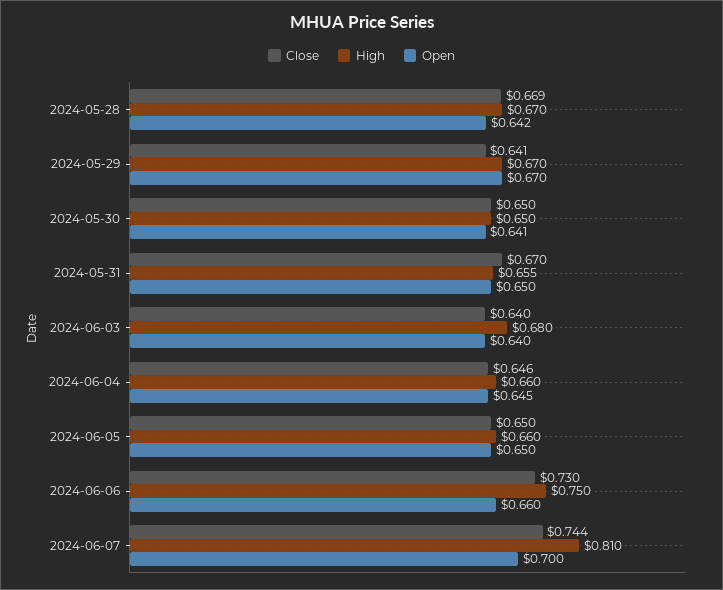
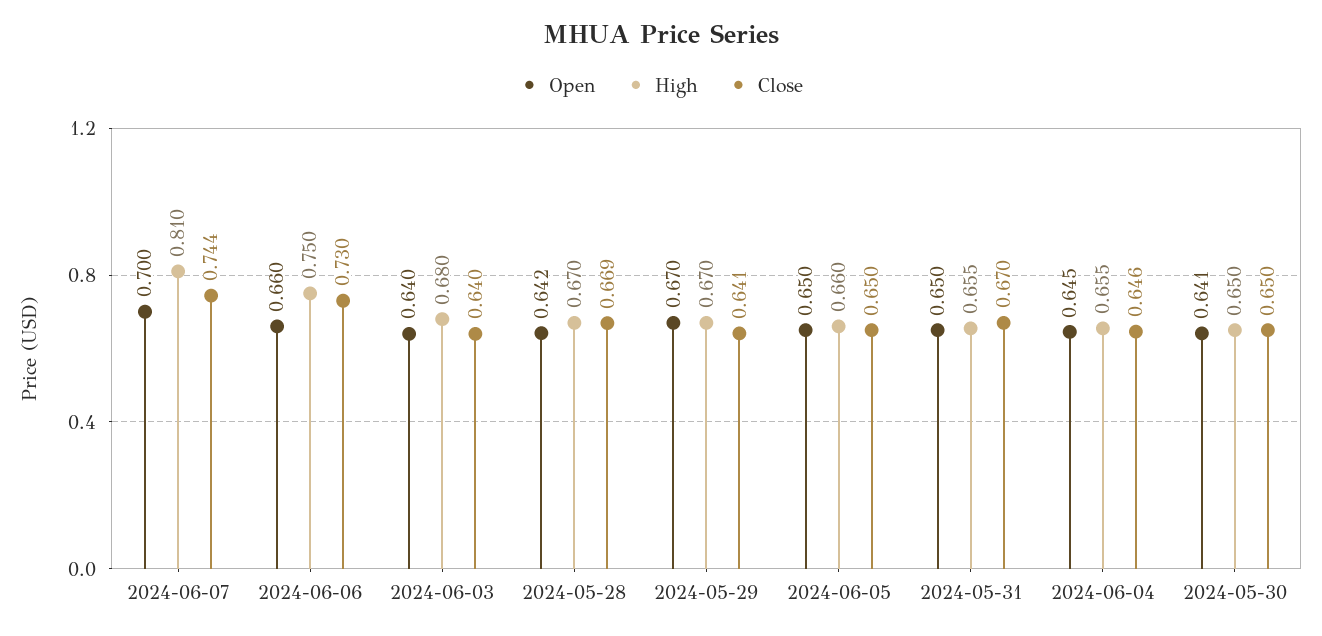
High, 2024-06-04: 0.66 -> 0.655

